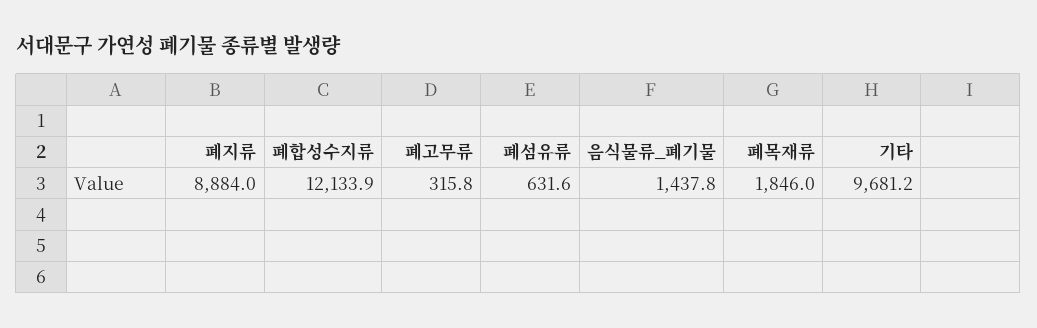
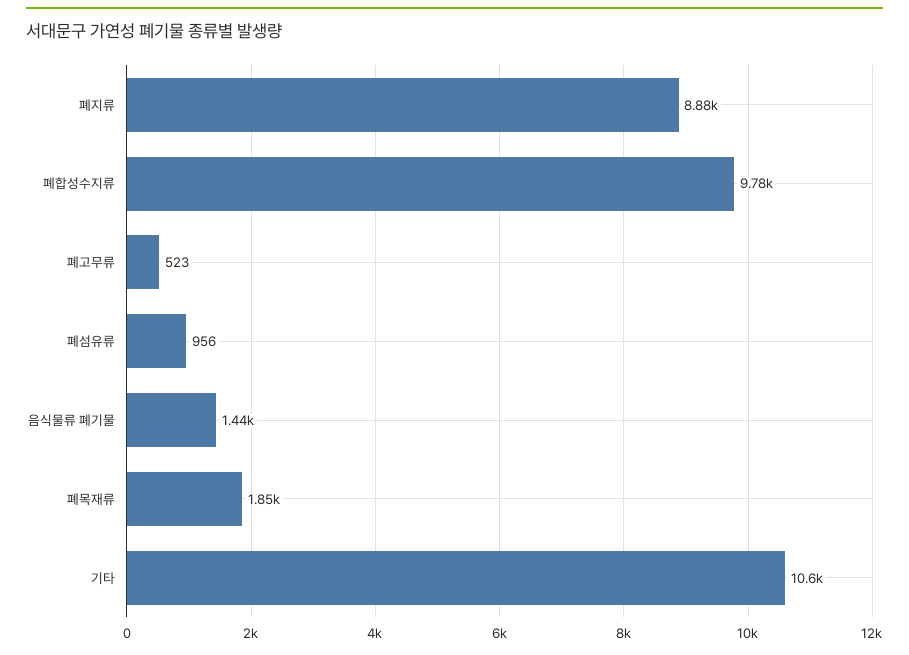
폐합성수지류: 12133.9 -> 9780
폐고무류: 315.8 -> 523
폐섬유류: 631.6 -> 956
기타: 9681.2 -> 10600

